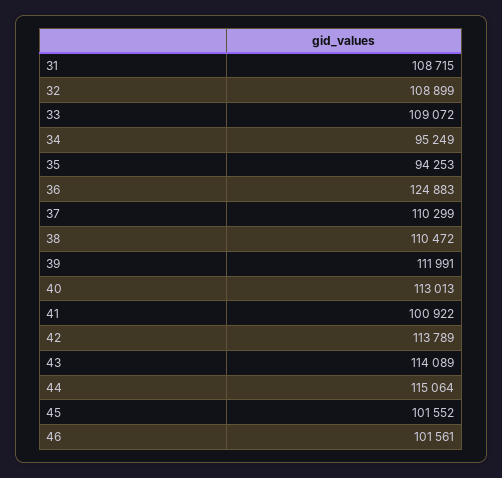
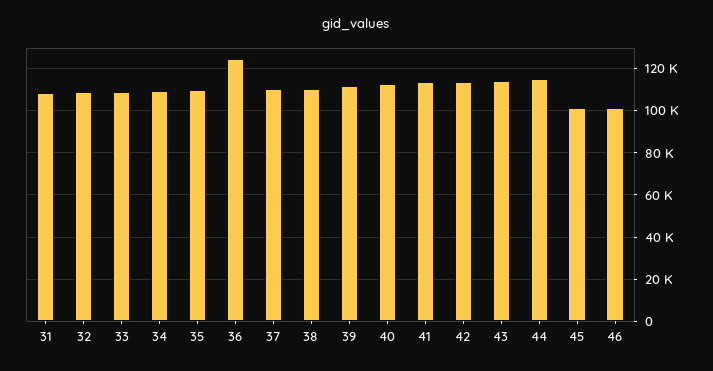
34: 95249 -> 110000
35: 94253 -> 110000
41: 100922 -> 115000

